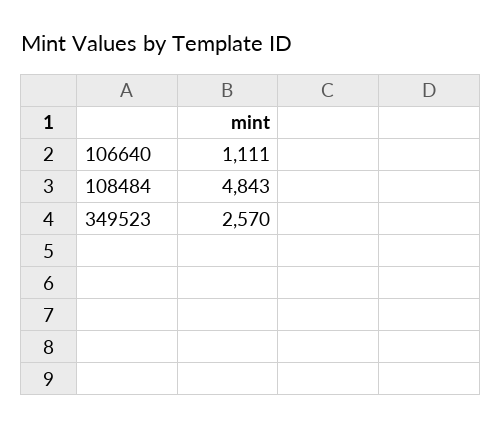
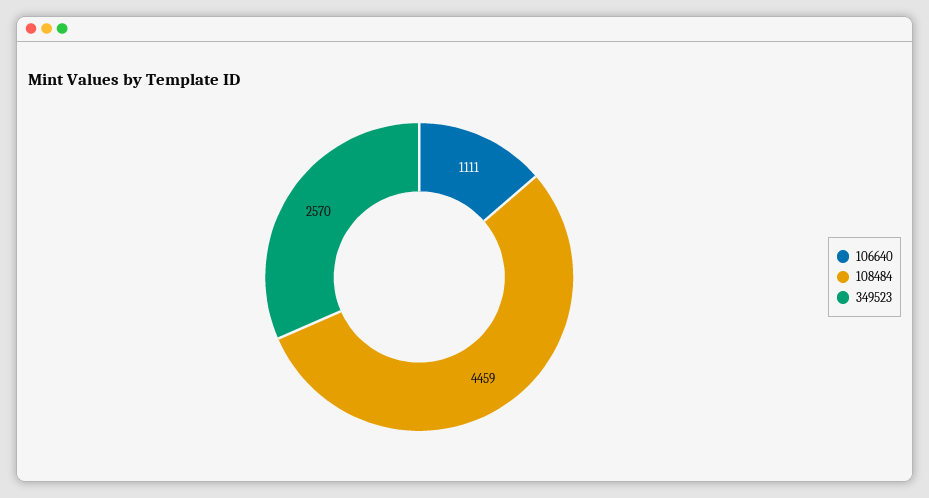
108484: 4843 -> 4459

